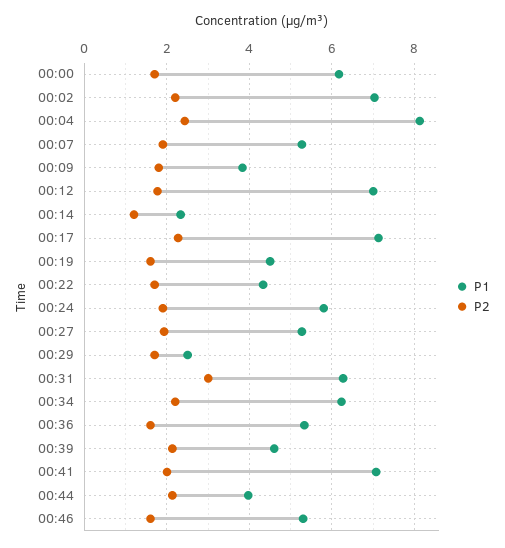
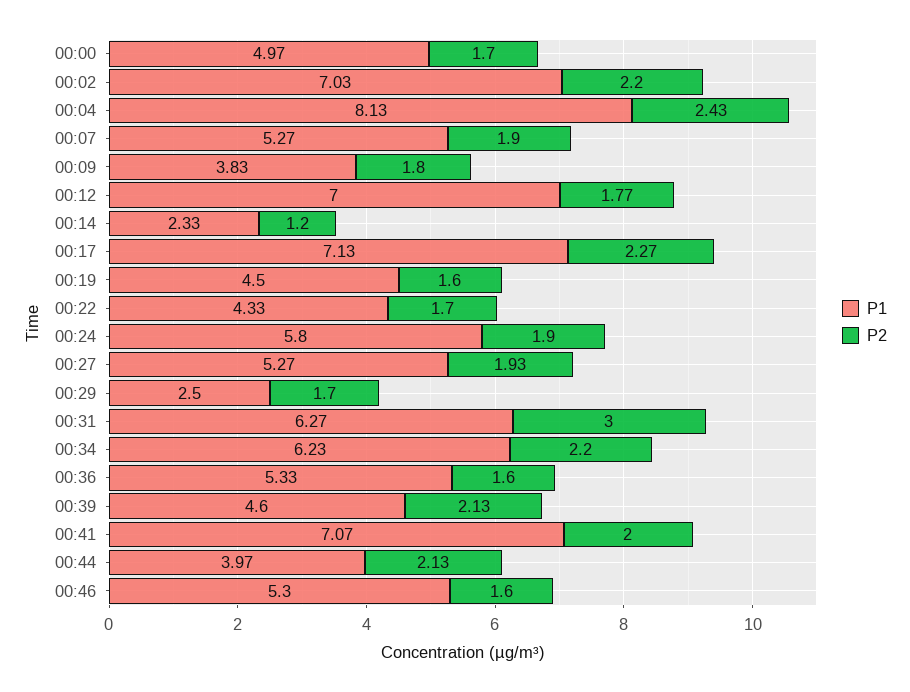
P1, 00:00: 6.2 -> 4.97

